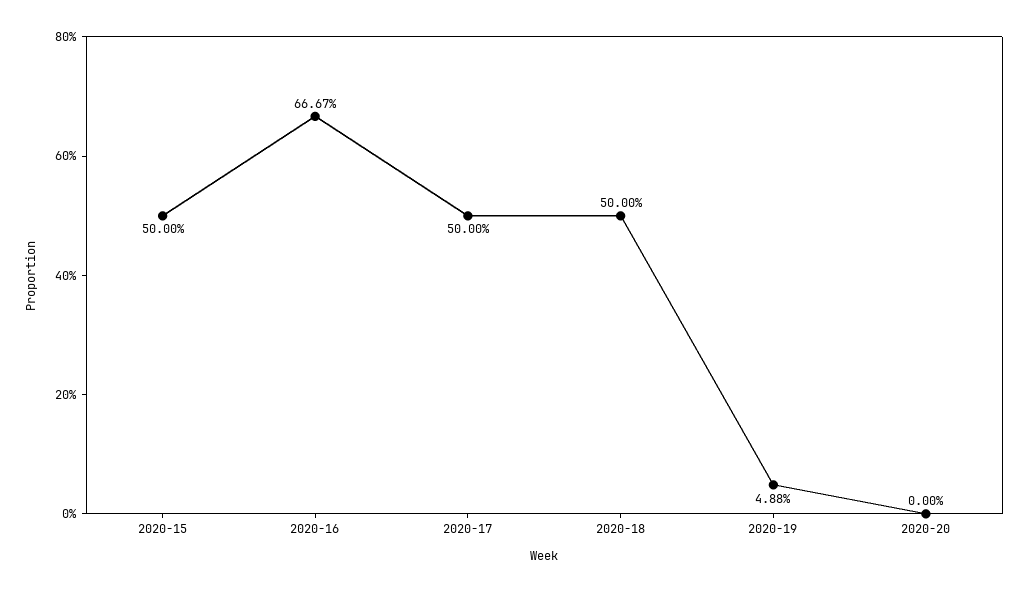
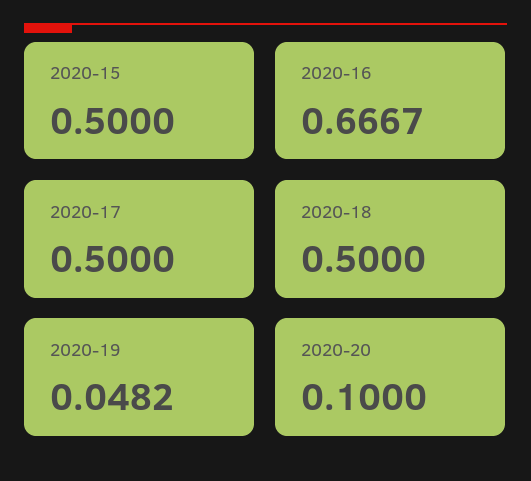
2020-19: 0.0488 -> 0.0482
2020-20: 0 -> 0.1

